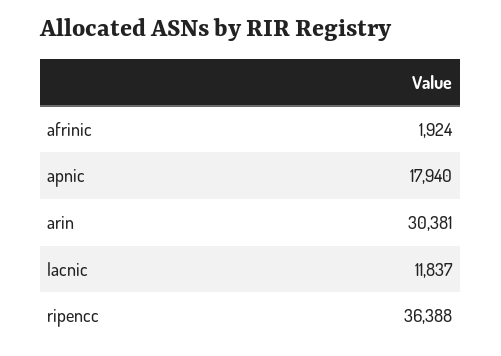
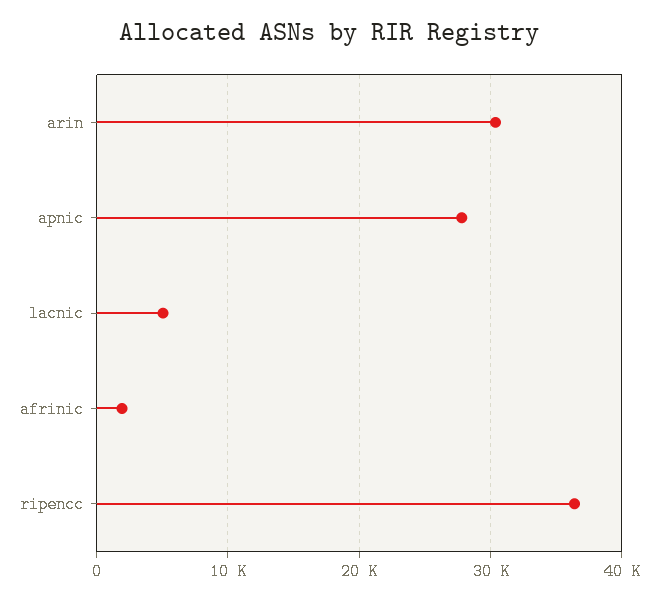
apnic: 17940 -> 28000
lacnic: 11837 -> 5000

